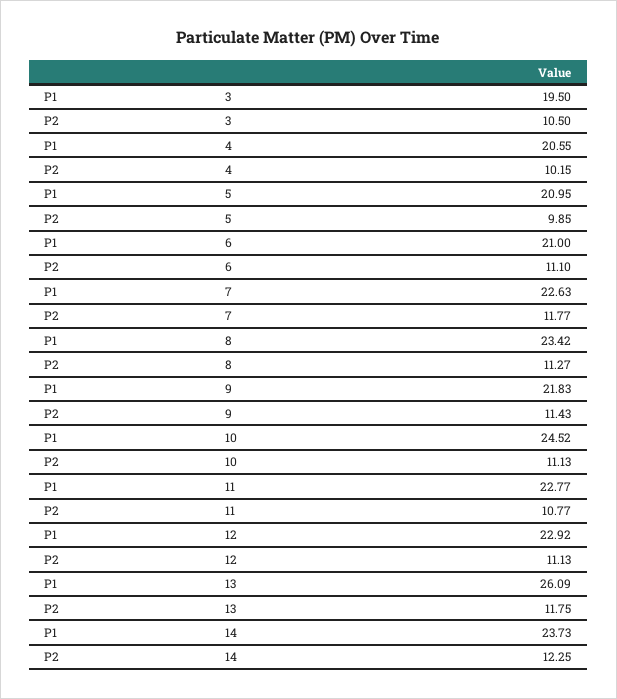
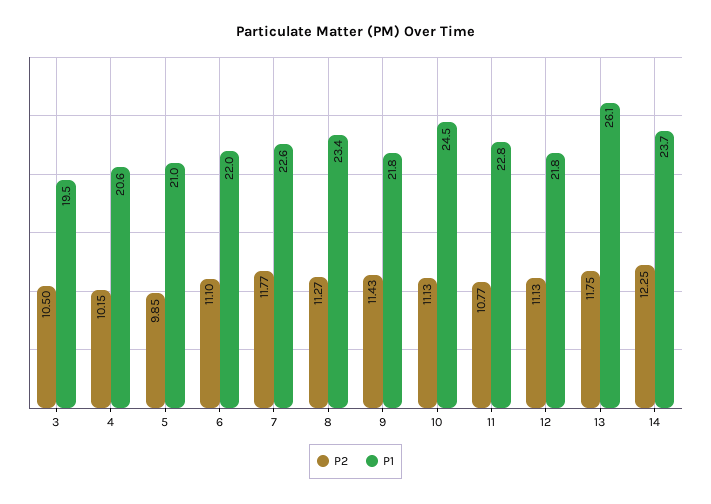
P1, 6: 21 -> 22
P1, 12: 22.92 -> 21.8

